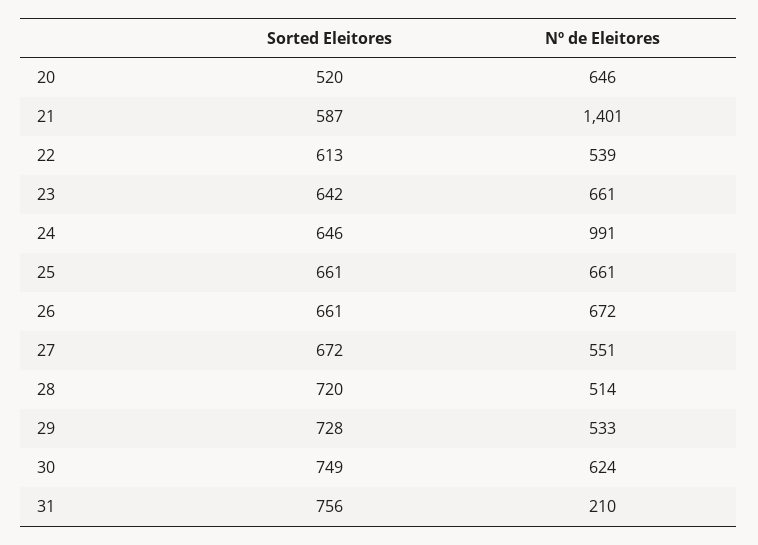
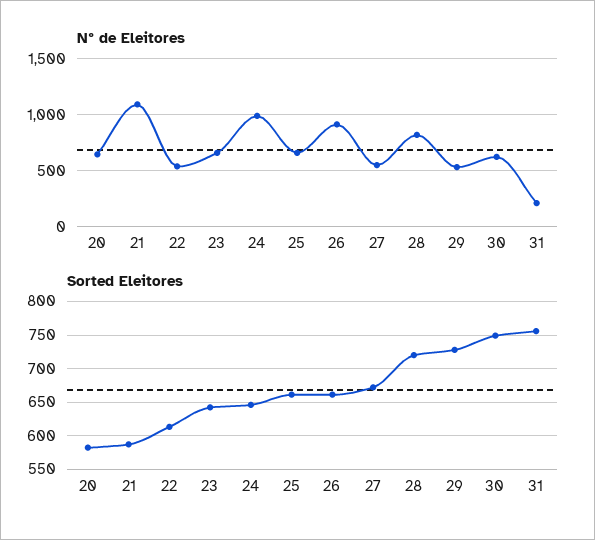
Sorted Eleitores, 20: 520 -> 580
Nº de Eleitores, 21: 1401 -> 1100
Nº de Eleitores, 26: 672 -> 900
Nº de Eleitores, 28: 514 -> 800

